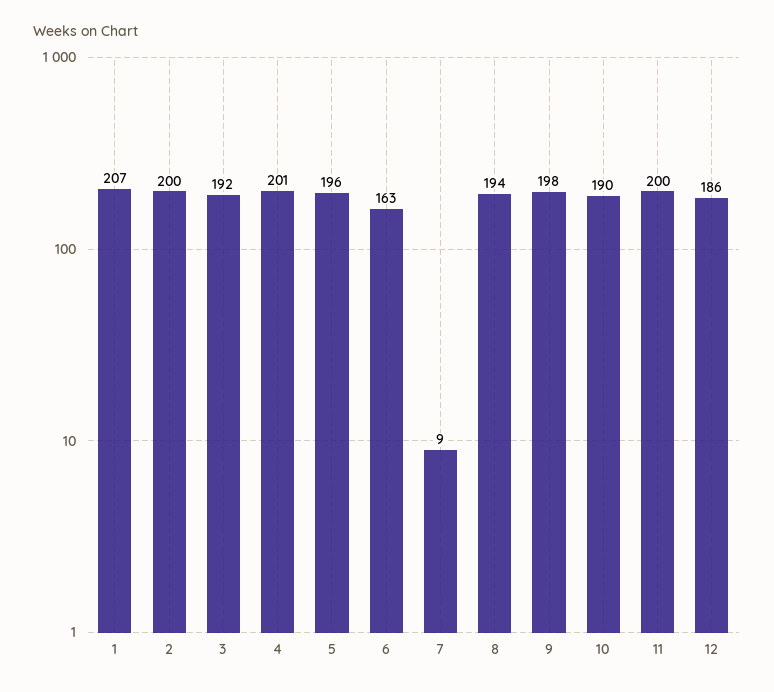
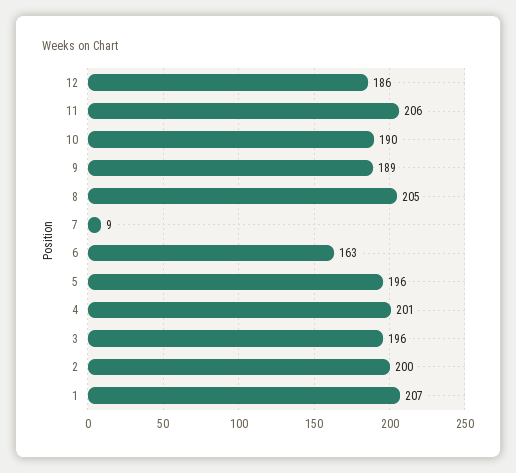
3: 192 -> 196
8: 194 -> 205
9: 198 -> 189
11: 200 -> 206

